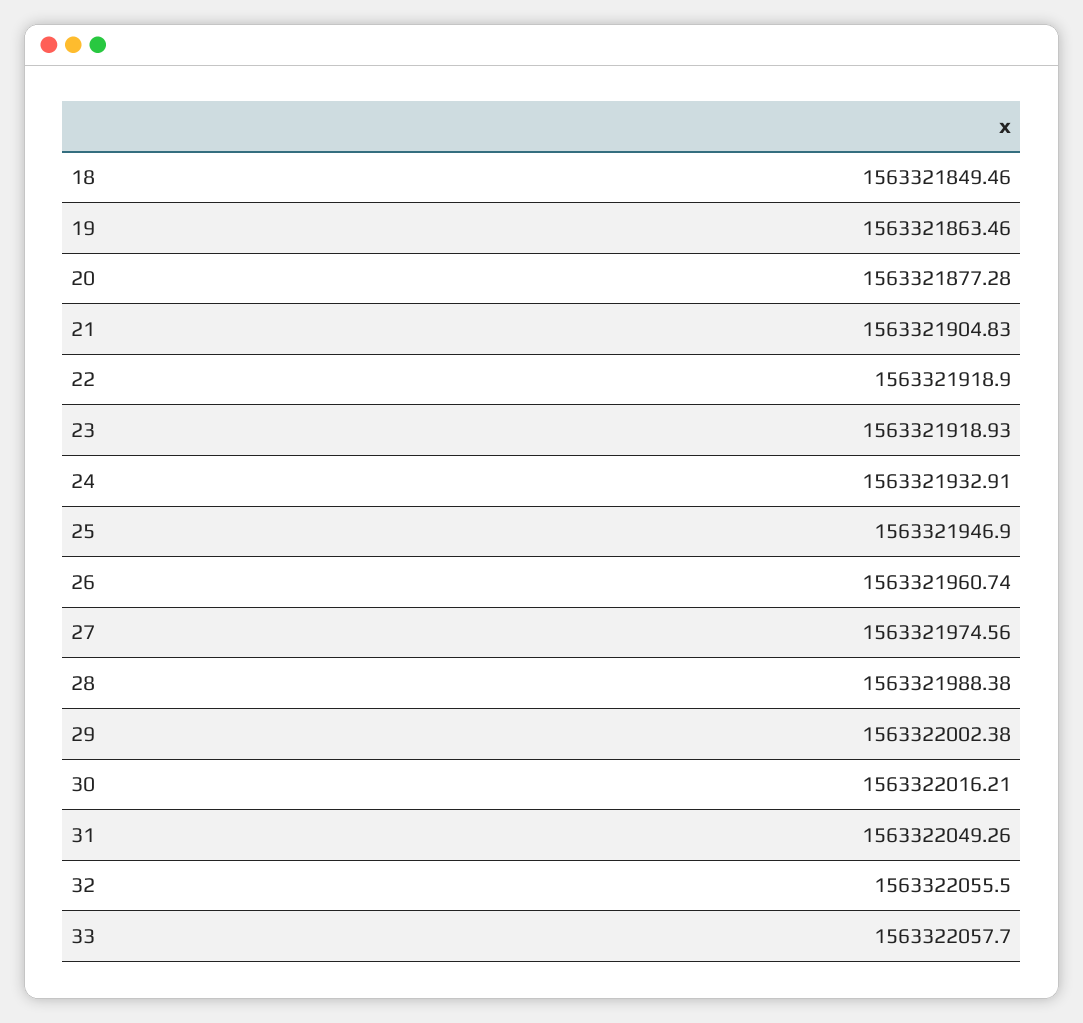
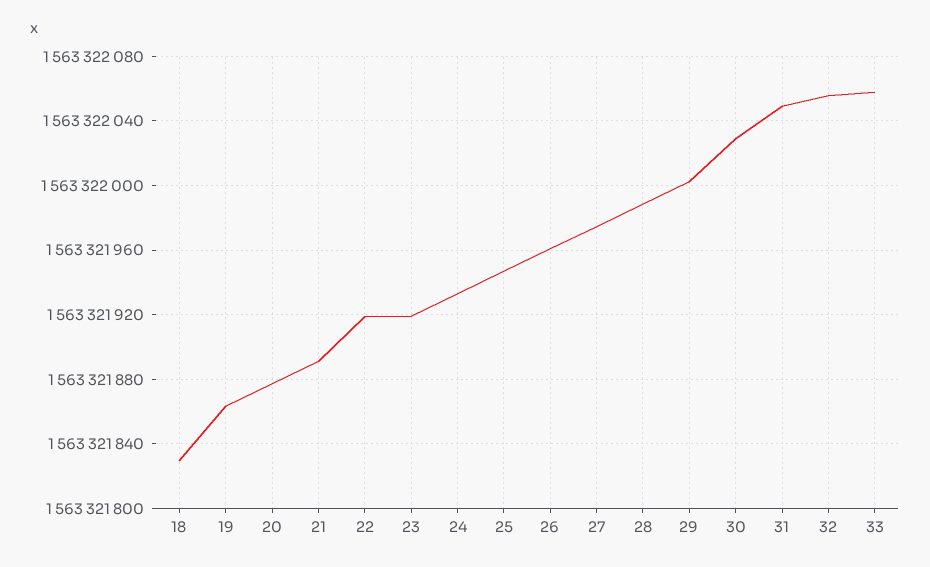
18: 1563321849.46 -> 1563321830
21: 1563321904.83 -> 1563321890
30: 1563322016.21 -> 1563322030

